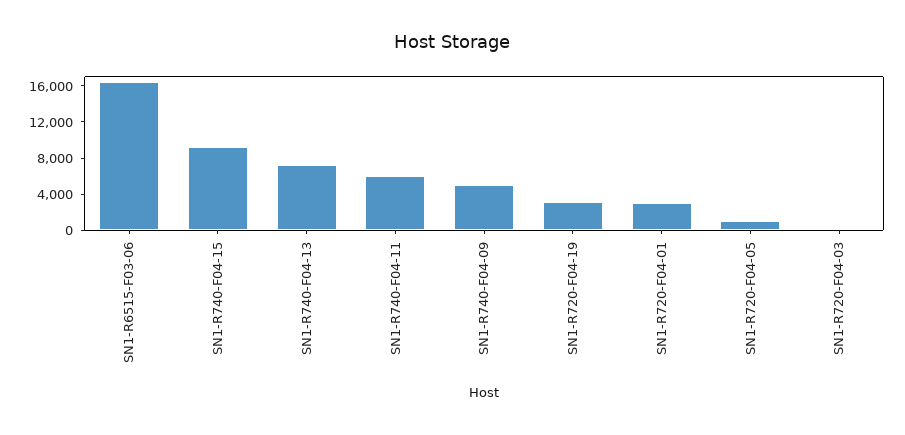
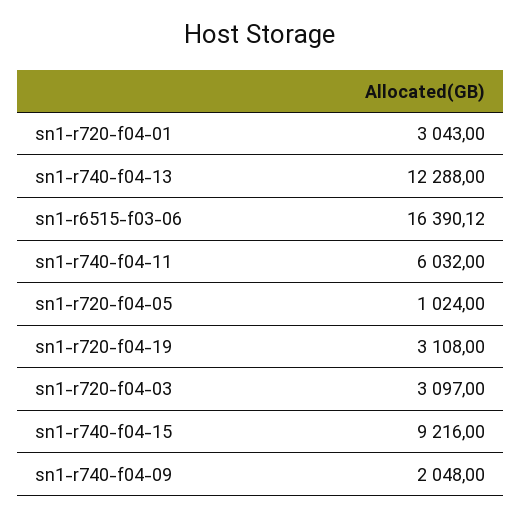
SN1-R740-F04-13: 7000 -> 12288
SN1-R740-F04-09: 5000 -> 2048
SN1-R720-F04-03: 0 -> 3097

